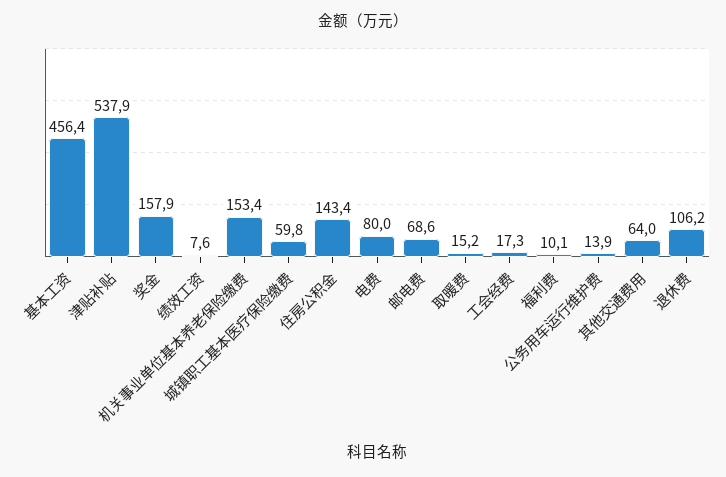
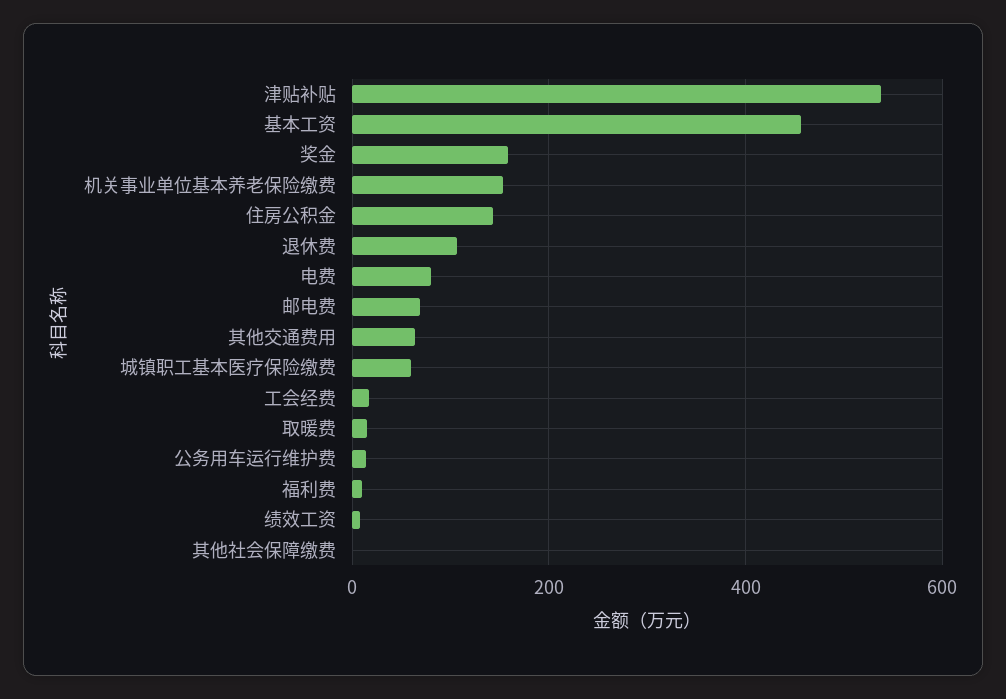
其他社会保障缴费: none -> 0

